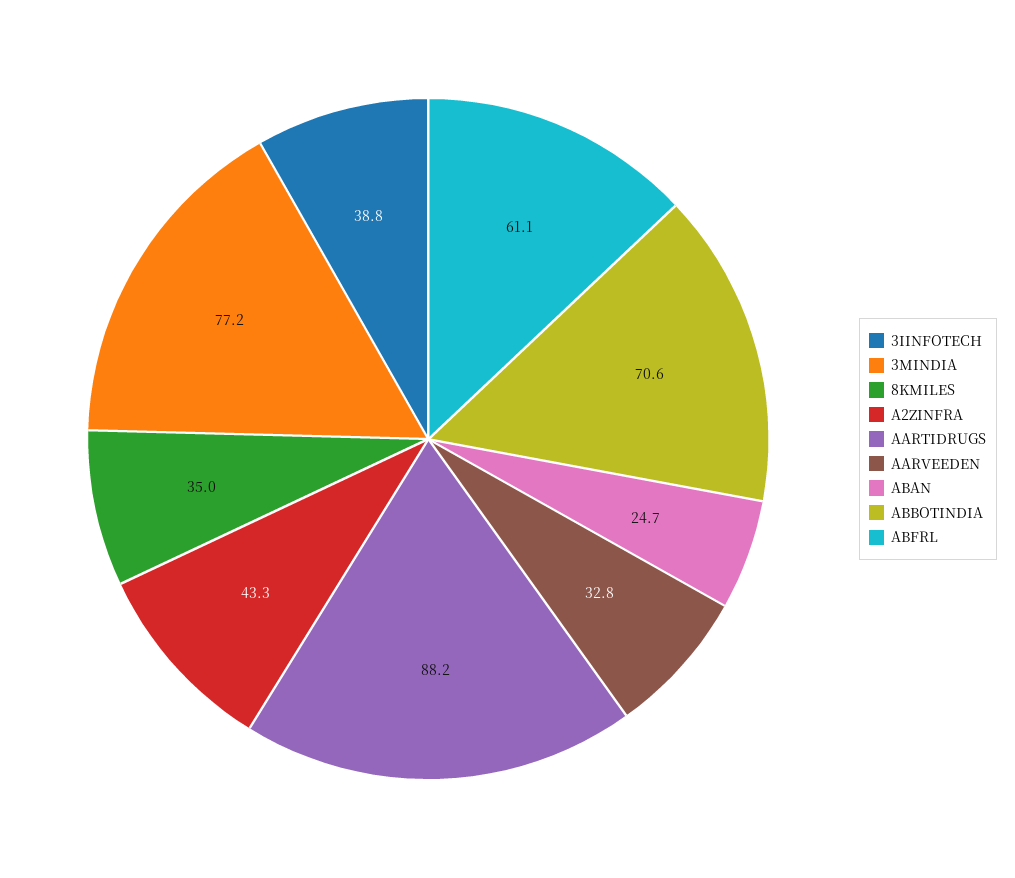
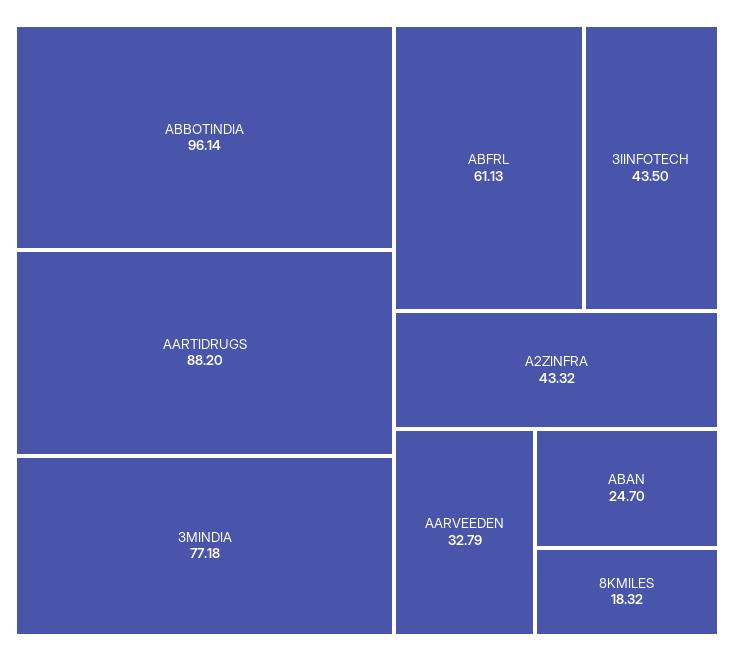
3IINFOTECH: 38.8 -> 43.5
8KMILES: 35 -> 18.32
ABBOTINDIA: 70.6 -> 96.14

